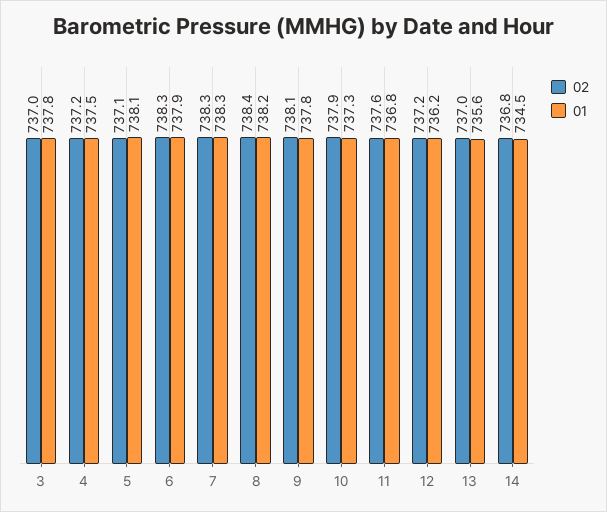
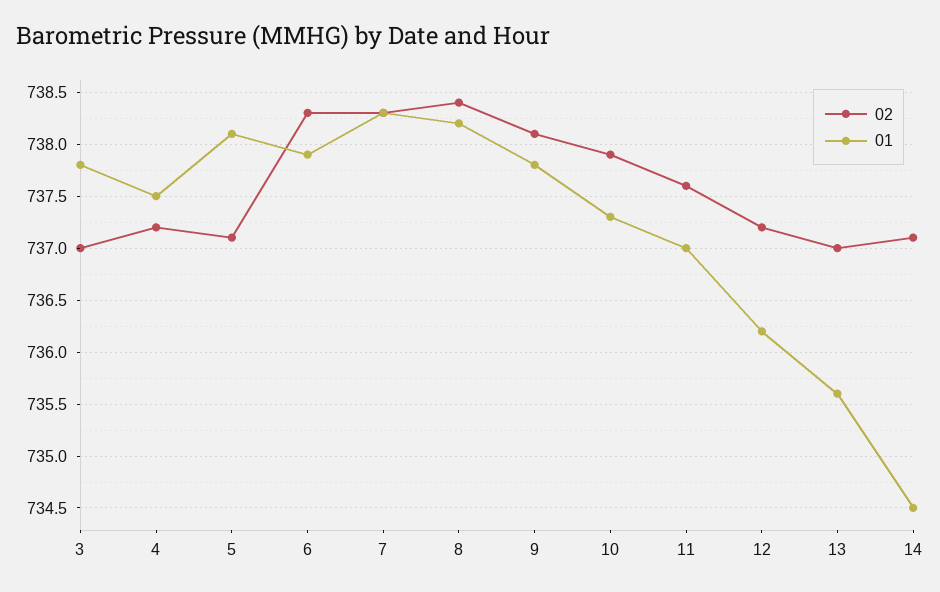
01, 11: 736.8 -> 737
02, 14: 736.8 -> 737.1

